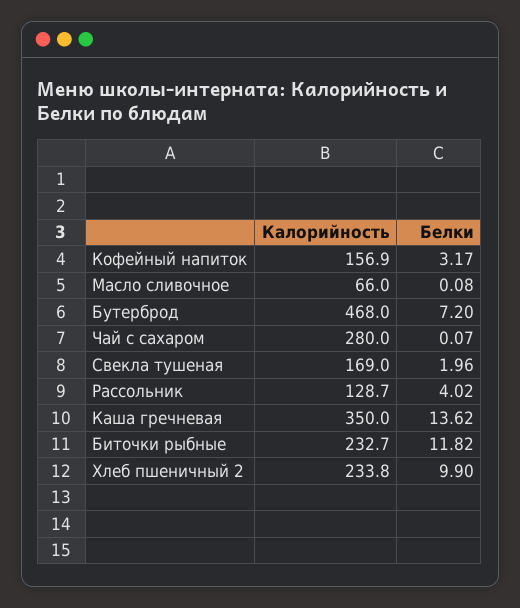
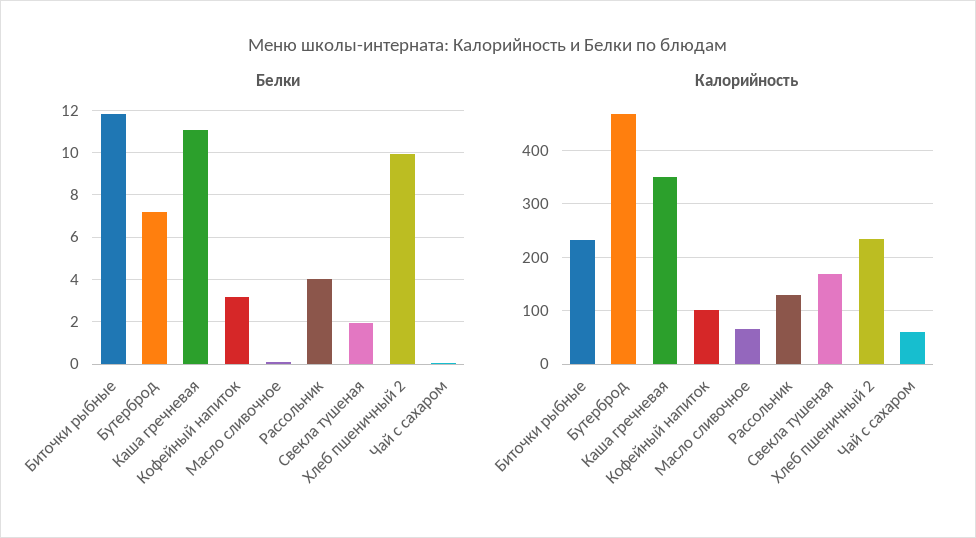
Калорийность, Кофейный напиток: 156.9 -> 100
Калорийность, Чай с сахаром: 280 -> 60
Белки, Каша гречневая: 13.62 -> 11

